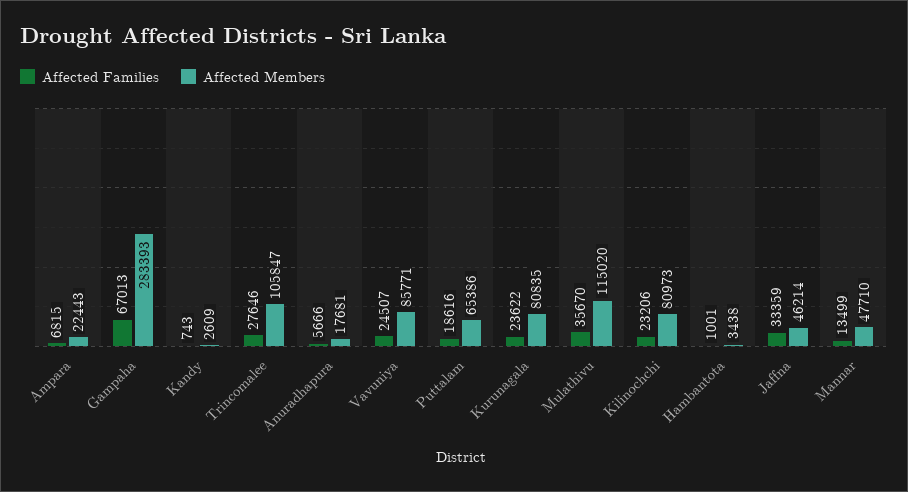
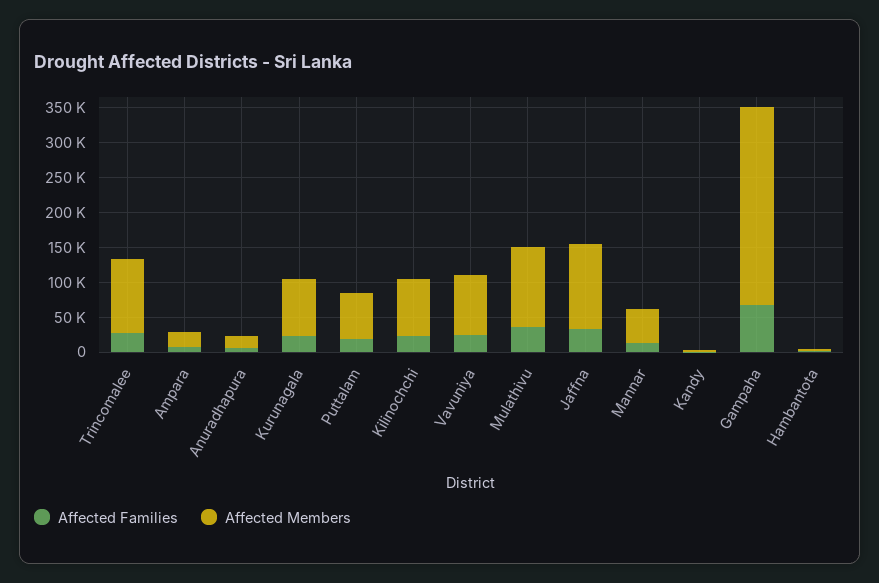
Affected Members, Jaffna: 46214 -> 125000

